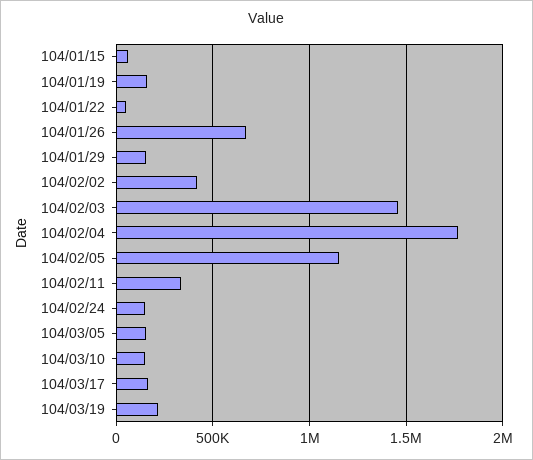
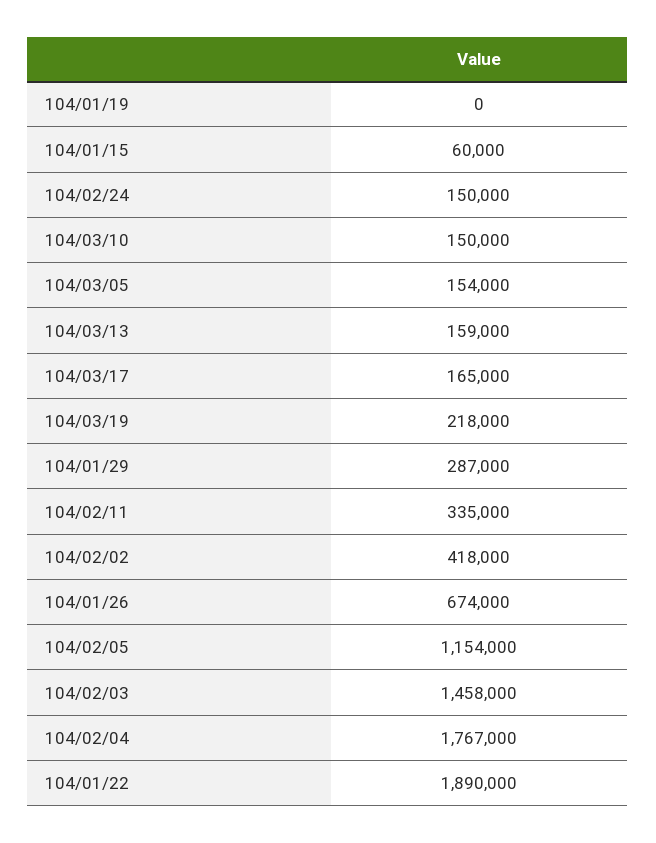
104/01/19: 150000 -> 0
104/01/22: 50000 -> 1890000
104/01/29: 150000 -> 287000
104/03/13: none -> 159000

